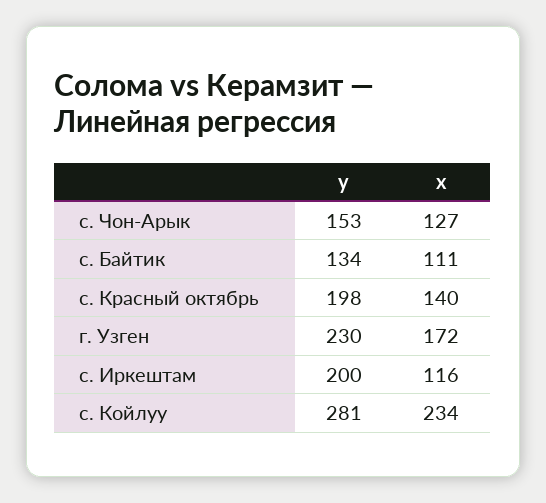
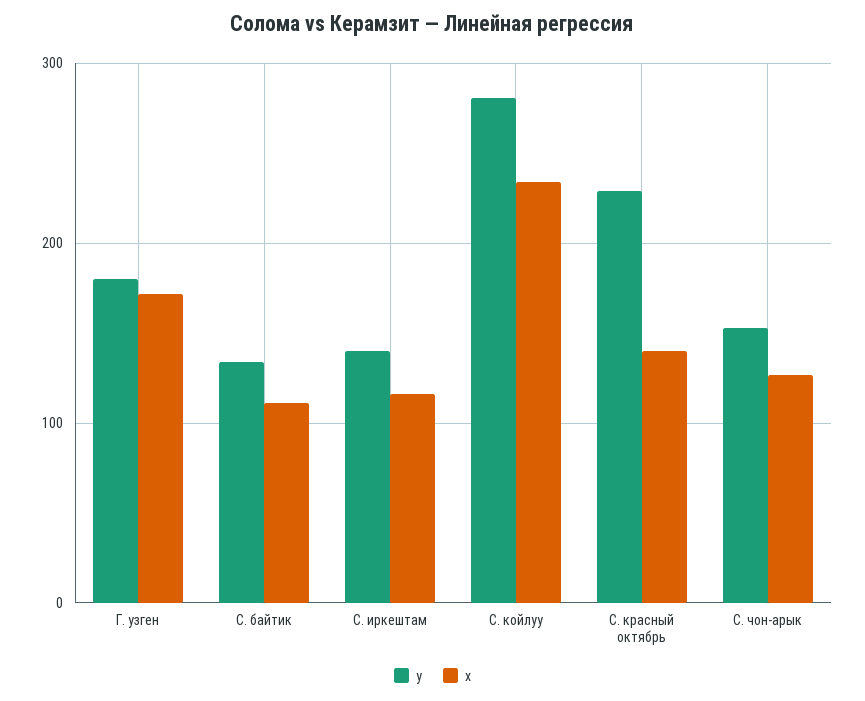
y, с. Красный октябрь: 198 -> 230
y, г. Узген: 230 -> 180
y, с. Иркештам: 200 -> 140

